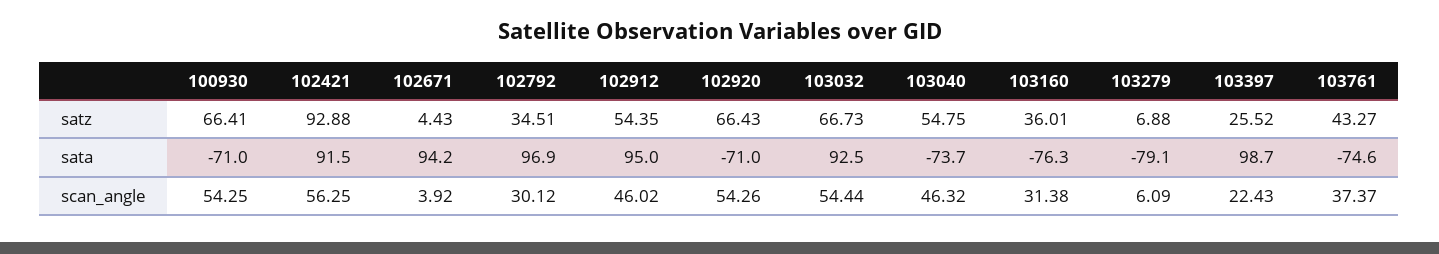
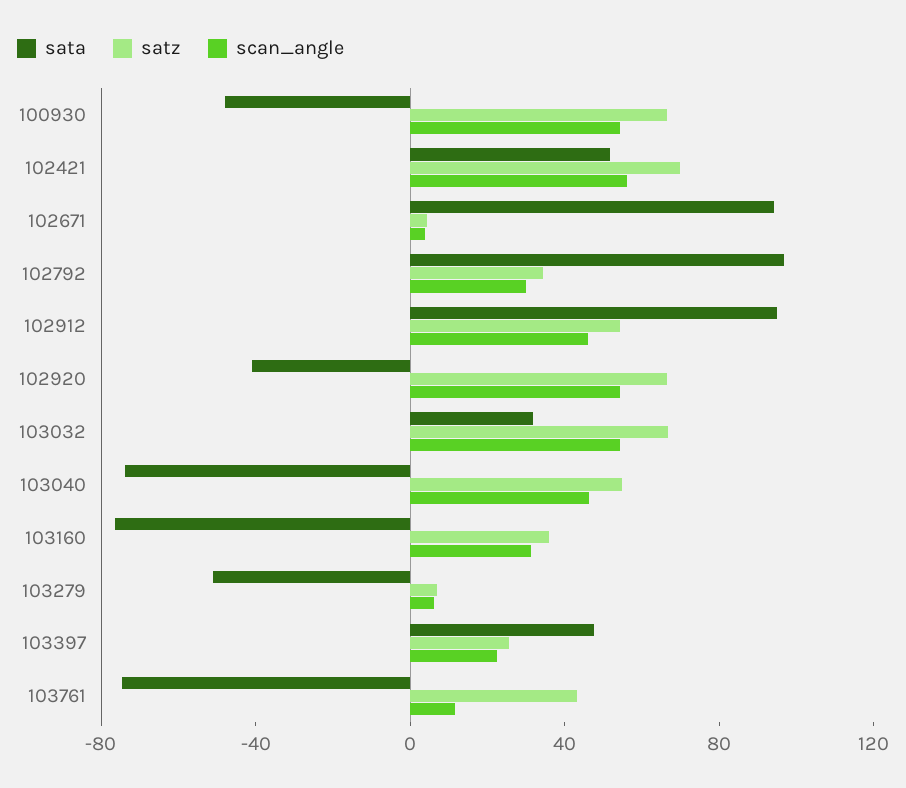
satz, 102421: 92.88 -> 70
sata, 100930: -71 -> -50
sata, 102421: 91.5 -> 50
sata, 102920: -71 -> -40
sata, 103032: 92.5 -> 30
sata, 103279: -79.1 -> -50
sata, 103397: 98.7 -> 50
scan_angle, 103761: 37.37 -> 10

